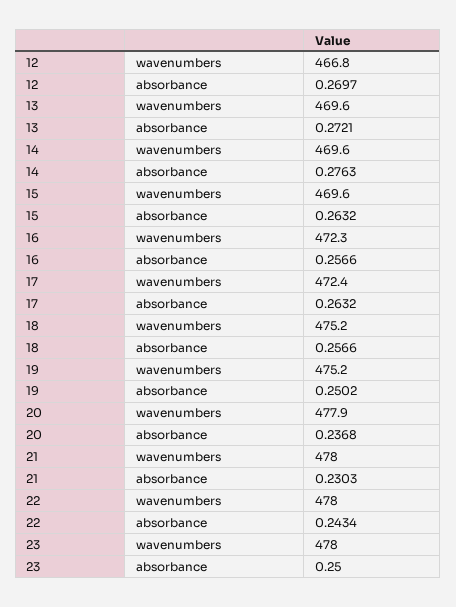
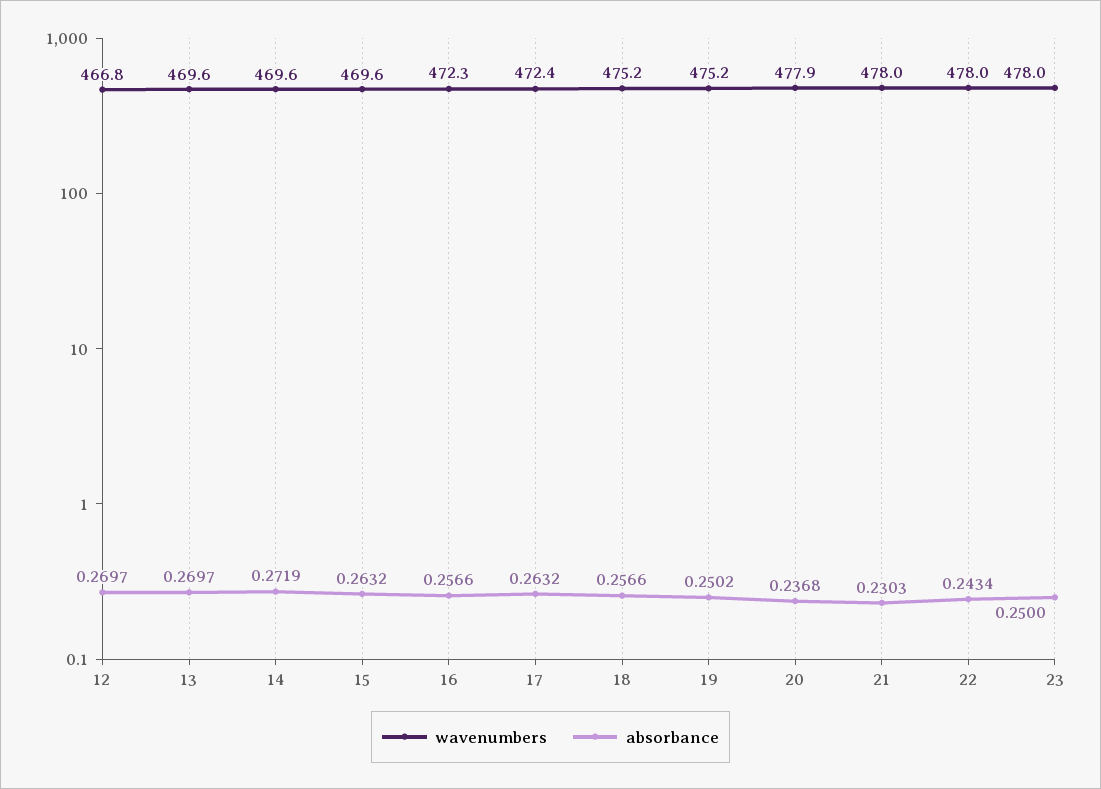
absorbance, 13: 0.2721 -> 0.2697
absorbance, 14: 0.2763 -> 0.2719

